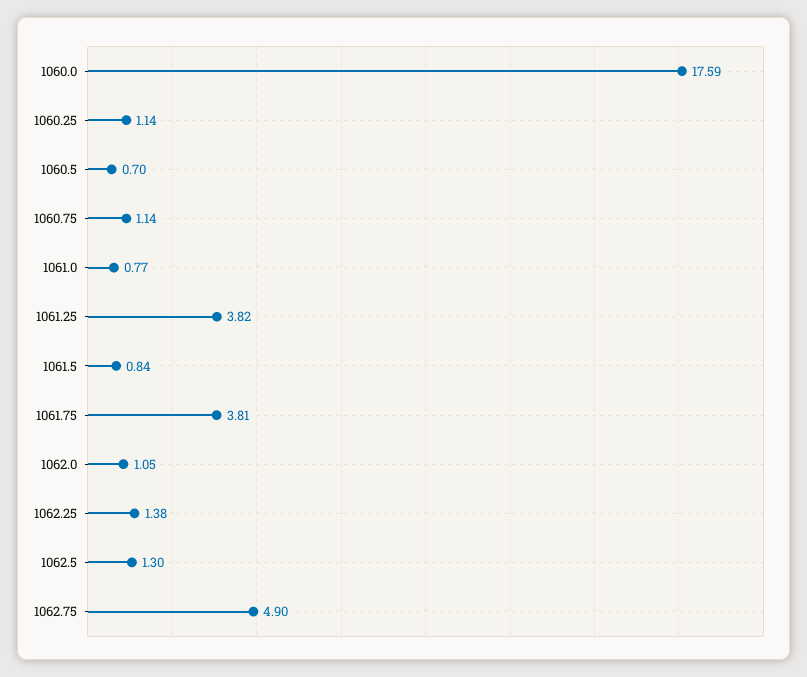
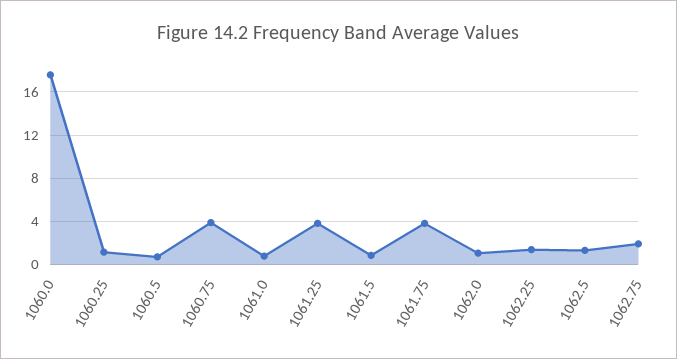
1060.75: 1.14 -> 4
1062.75: 4.9 -> 2

